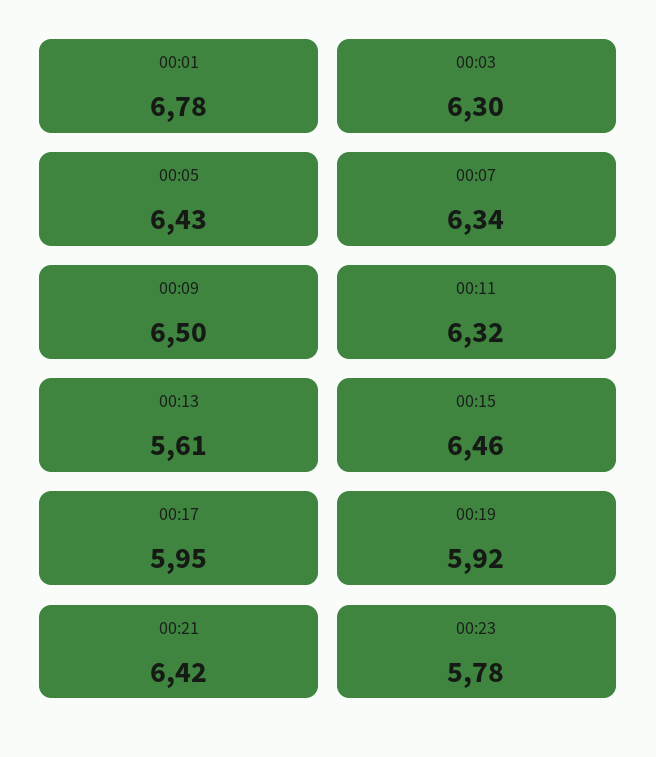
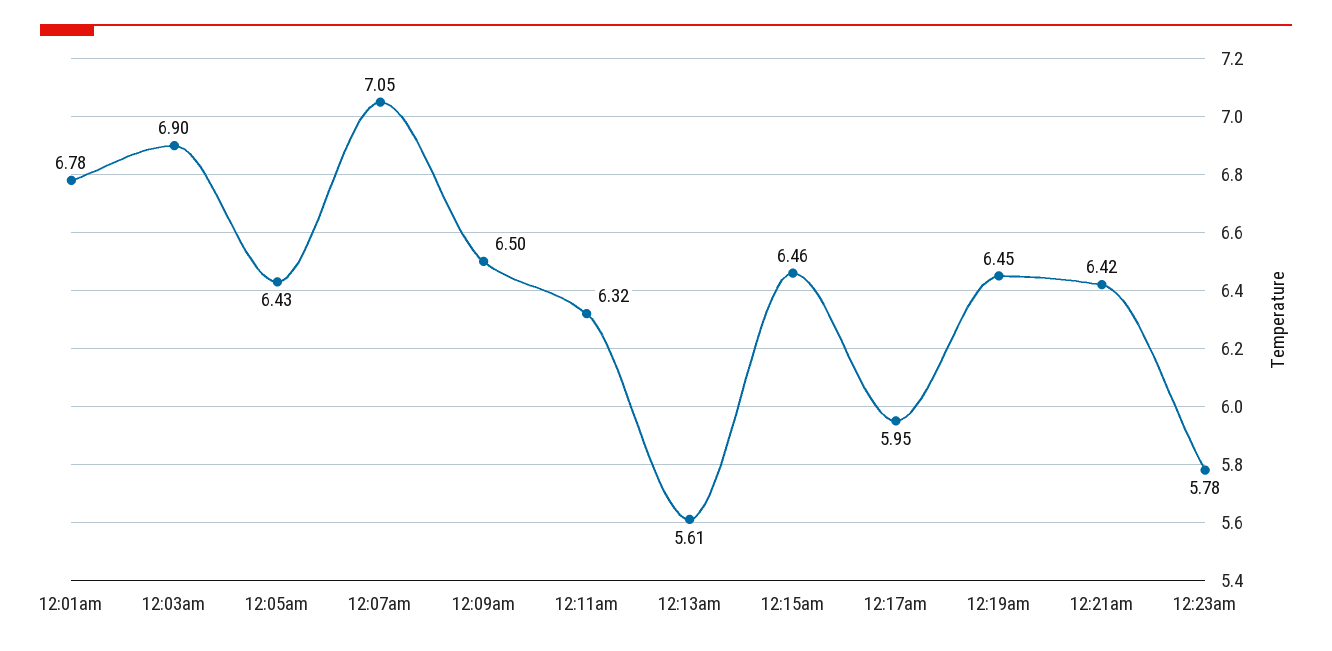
00:03: 6.3 -> 6.9
00:07: 6.34 -> 7.05
00:19: 5.92 -> 6.45

